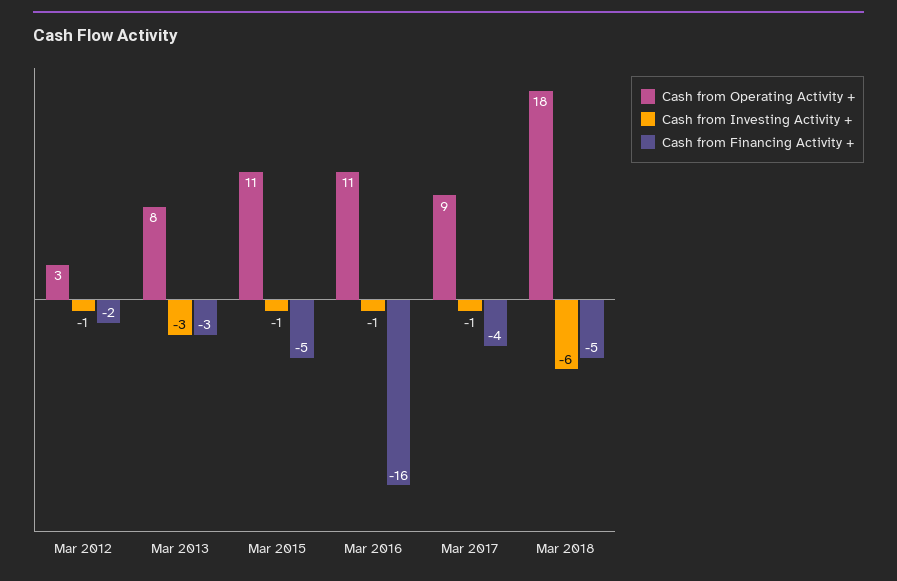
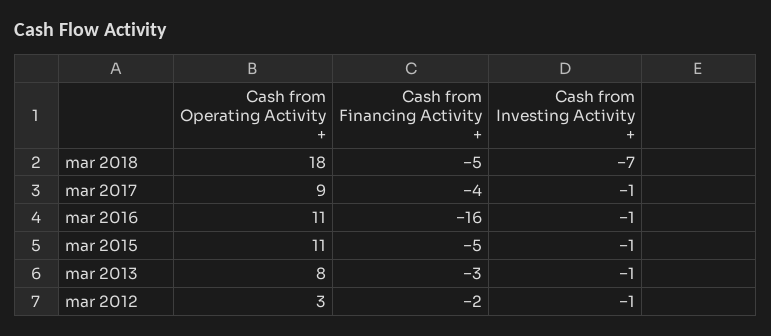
Cash from Investing Activity +, Mar 2013: -3 -> -1
Cash from Investing Activity +, Mar 2018: -6 -> -7

